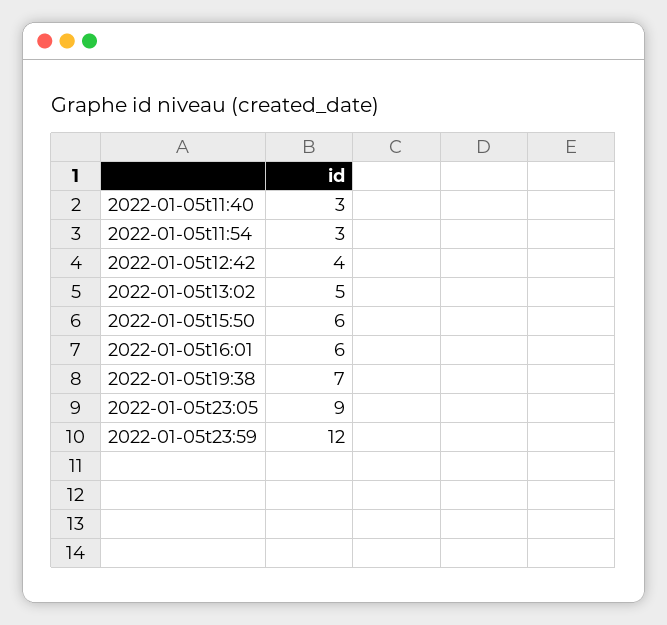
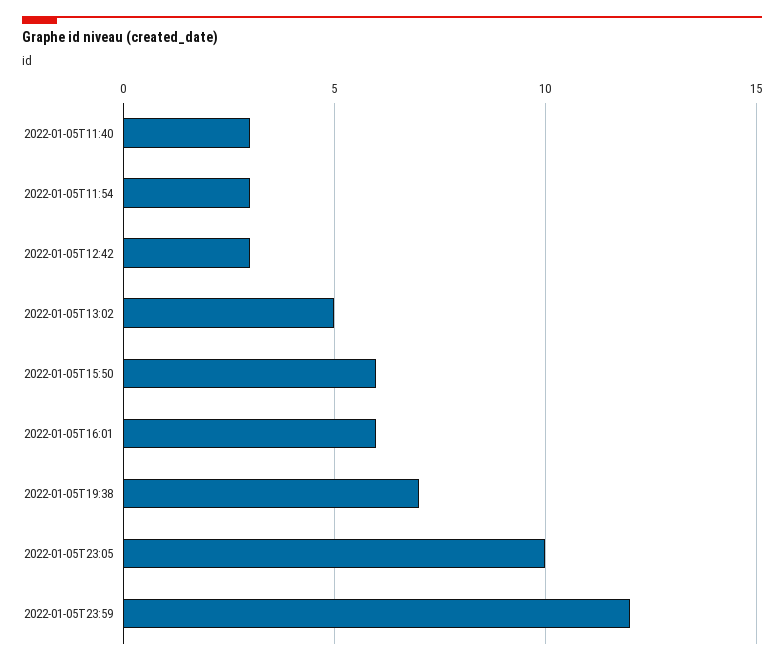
2022-01-05t12:42: 4 -> 3
2022-01-05t23:05: 9 -> 10

